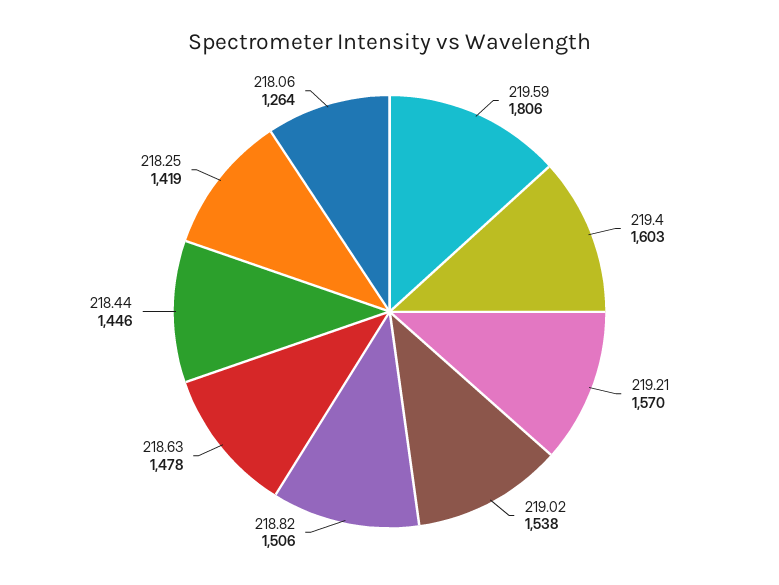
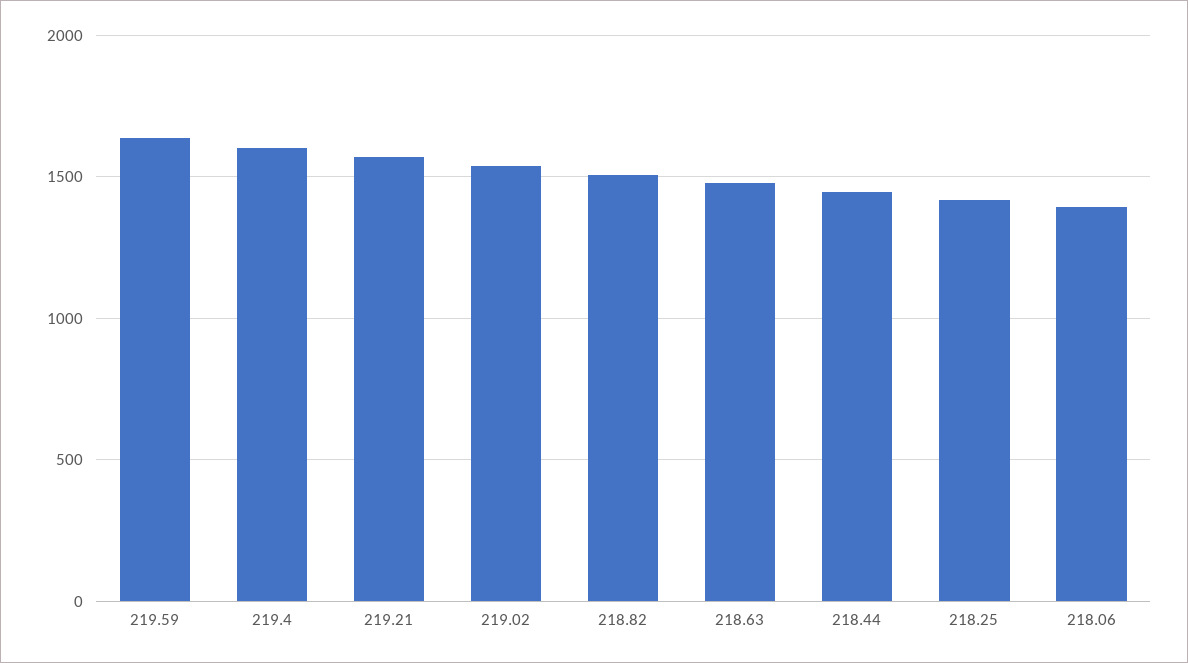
219.59: 1806 -> 1650
218.06: 1264 -> 1400

